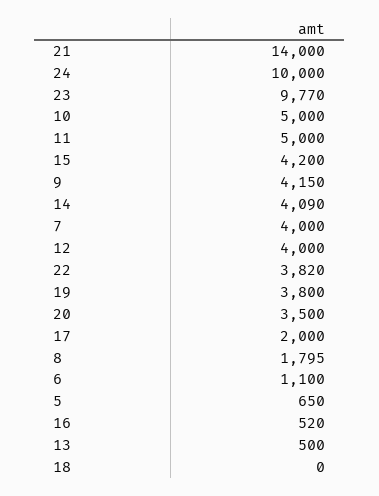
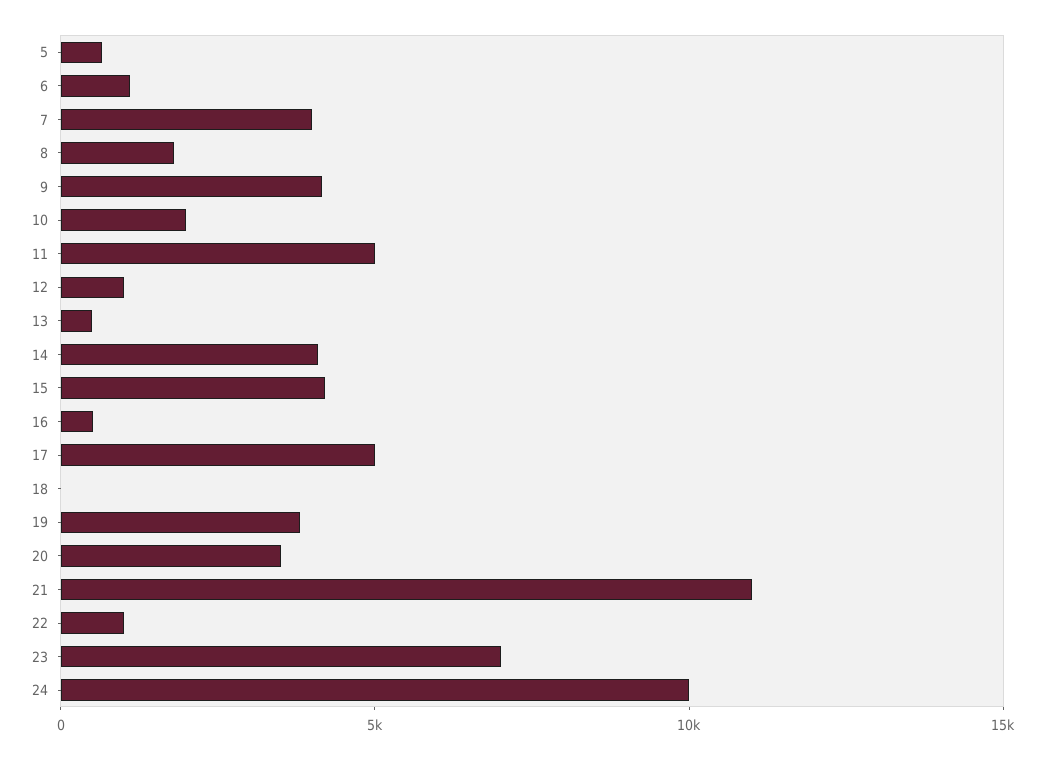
21: 14000 -> 11000
23: 9770 -> 7000
10: 5000 -> 2000
12: 4000 -> 1000
22: 3820 -> 1000
17: 2000 -> 5000

